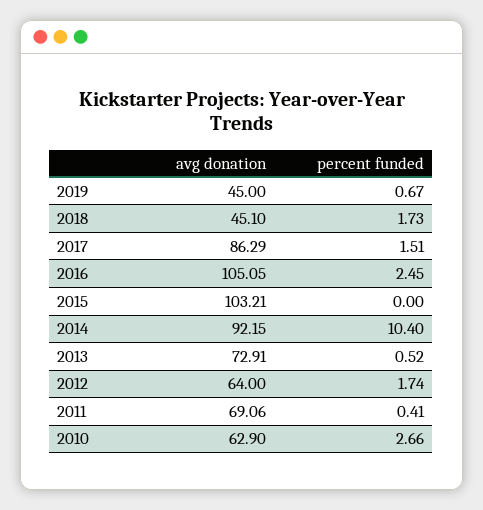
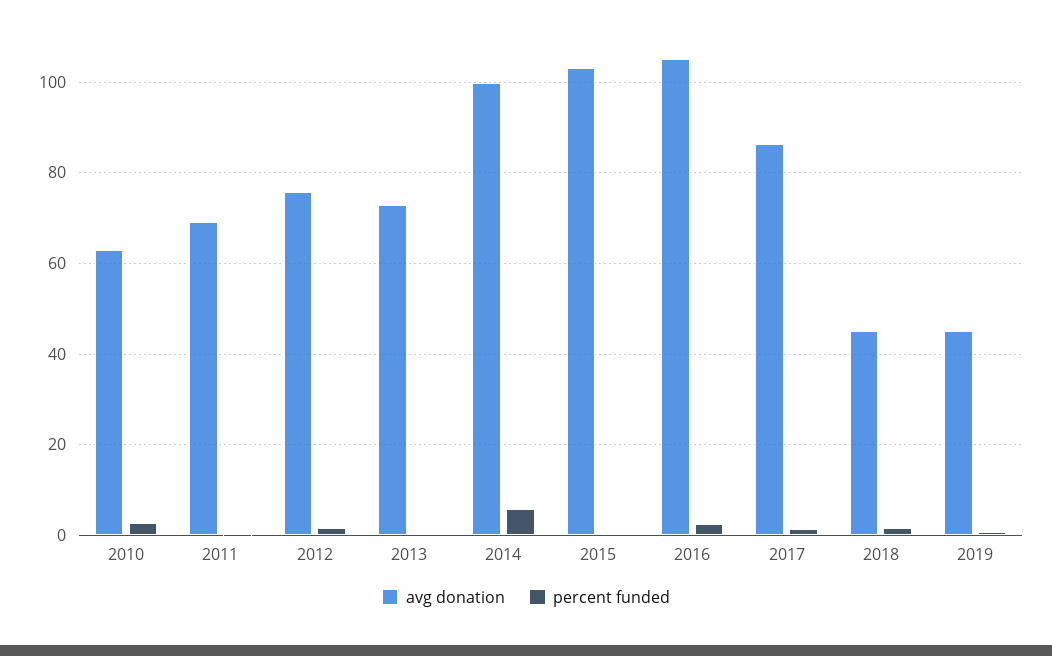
avg donation, 2014: 92.15 -> 100
percent funded, 2014: 10.4 -> 6
avg donation, 2012: 64 -> 76

